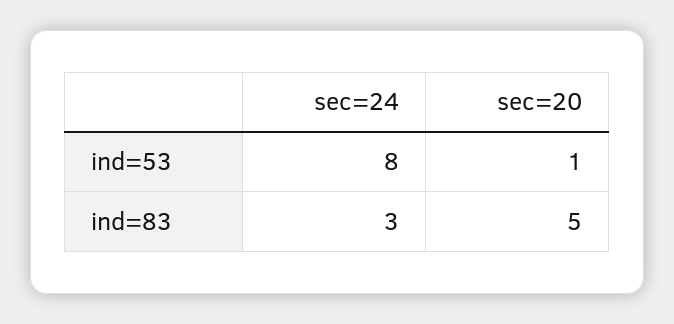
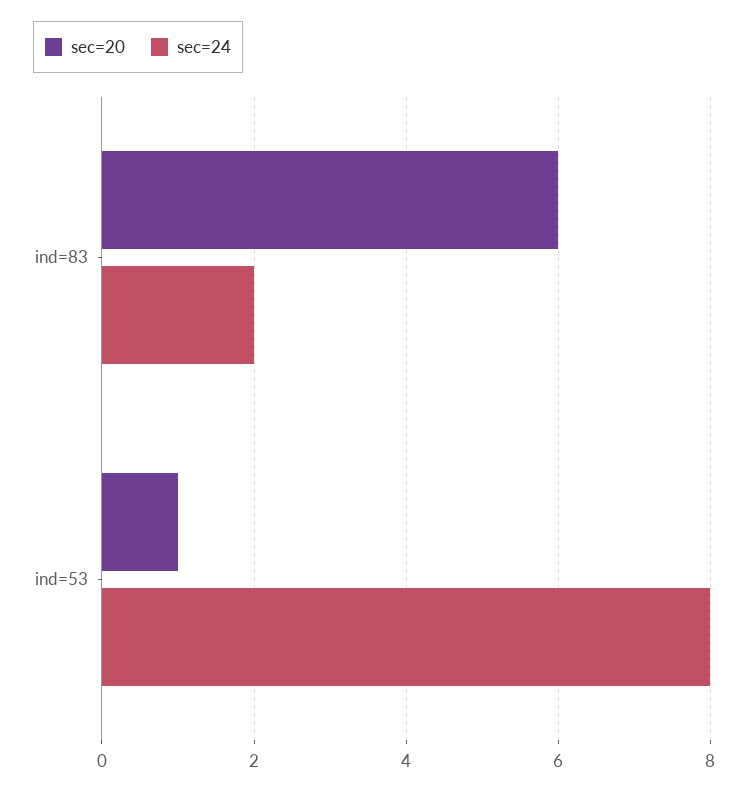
sec=24, ind=83: 3 -> 2
sec=20, ind=83: 5 -> 6

